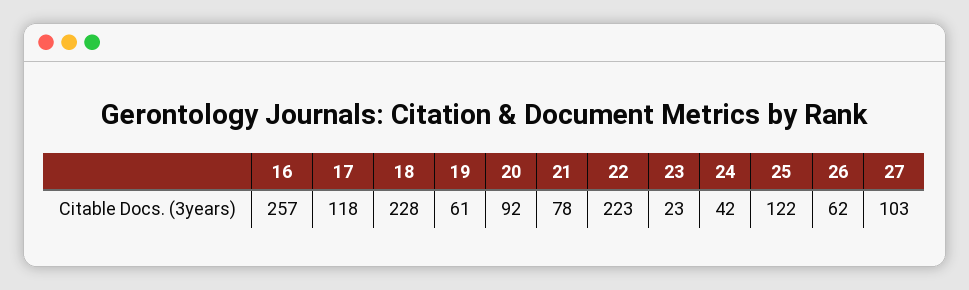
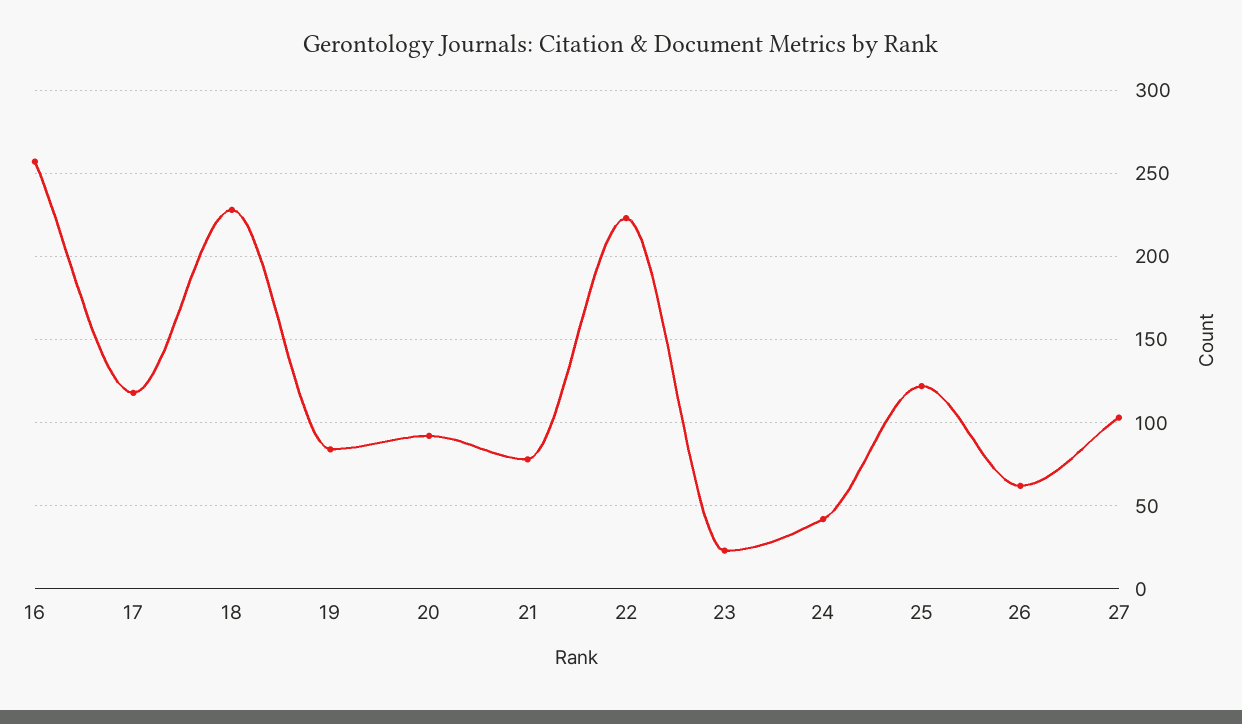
19: 61 -> 85

